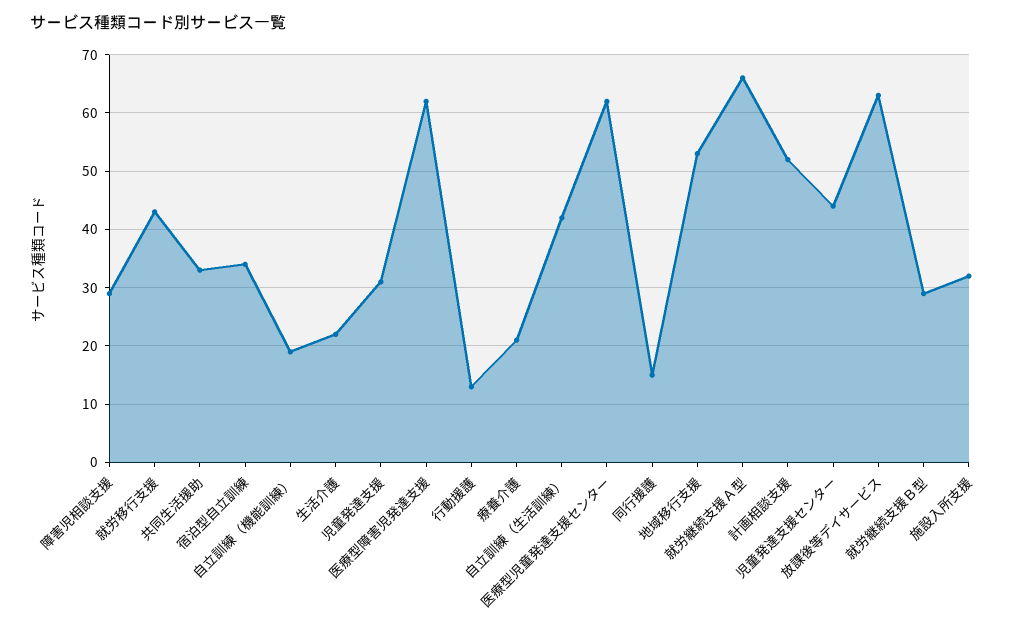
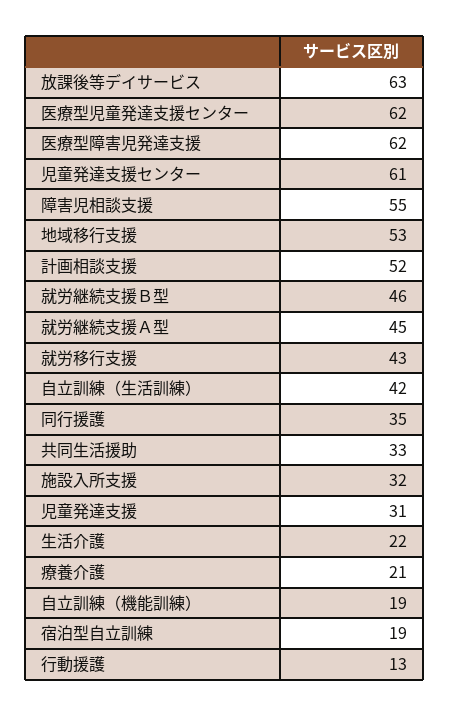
障害児相談支援: 30 -> 55
宿泊型自立訓練: 35 -> 19
同行援護: 15 -> 35
就労継続支援Ａ型: 65 -> 45
児童発達支援センター: 45 -> 61
就労継続支援Ｂ型: 30 -> 46

